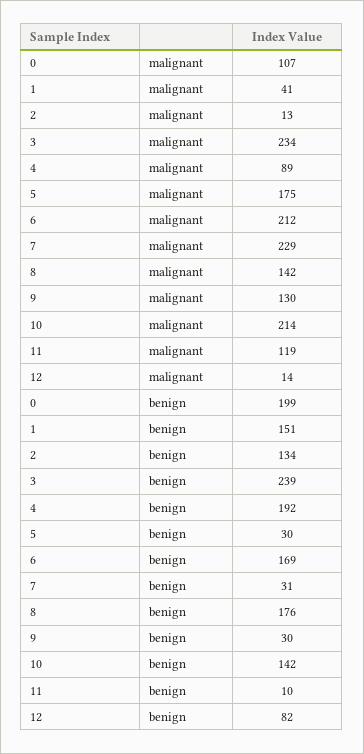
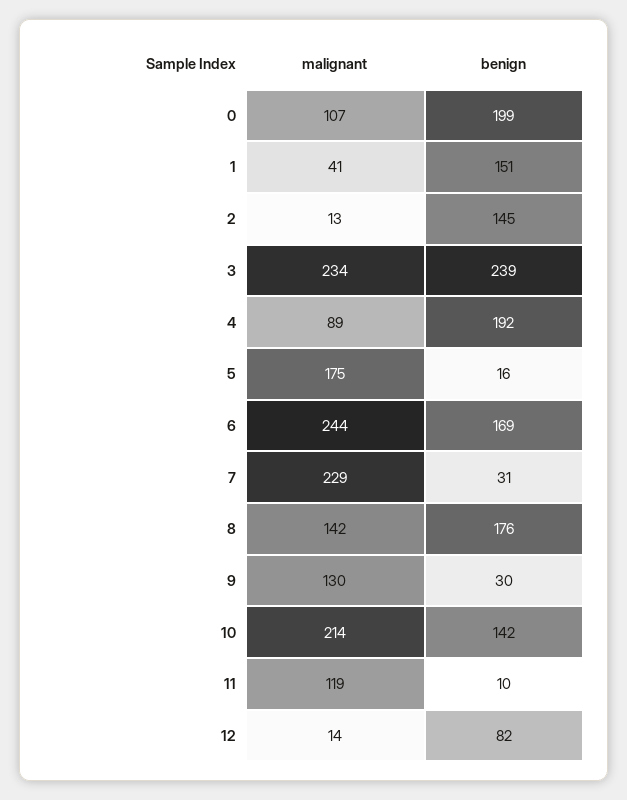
6, malignant: 212 -> 244
2, benign: 134 -> 145
5, benign: 30 -> 16

